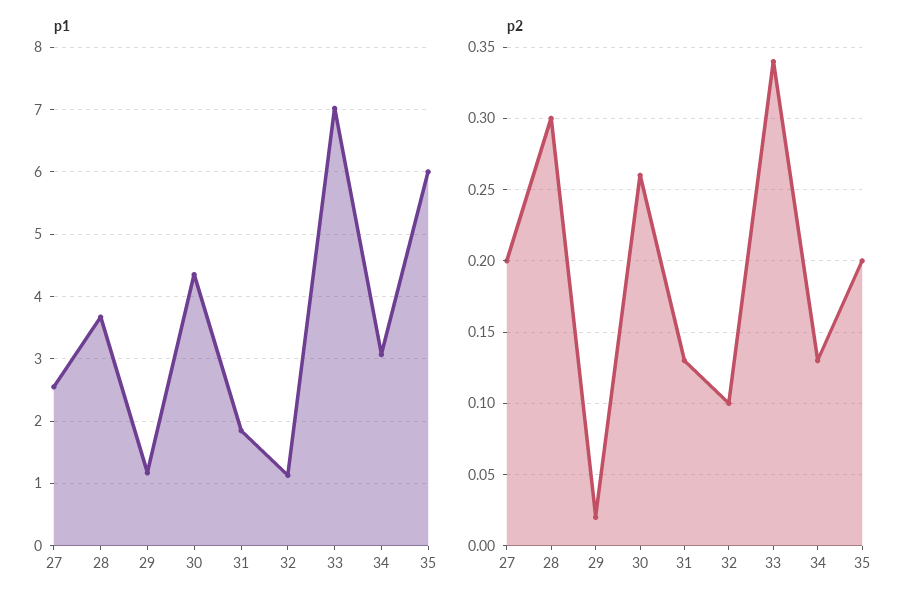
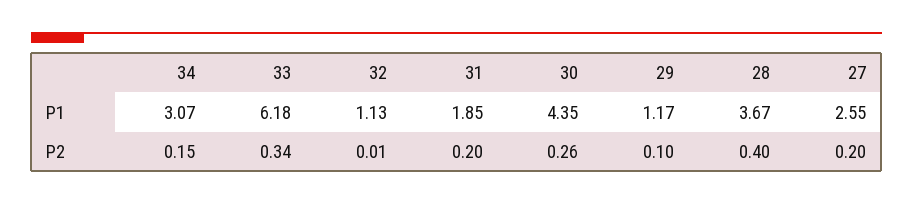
p1, 33: 7 -> 6.18
p1, 35: 6 -> none
p2, 28: 0.3 -> 0.4
p2, 29: 0.02 -> 0.1
p2, 31: 0.13 -> 0.2
p2, 32: 0.1 -> 0.01
p2, 34: 0.13 -> 0.15
p2, 35: 0.2 -> none

